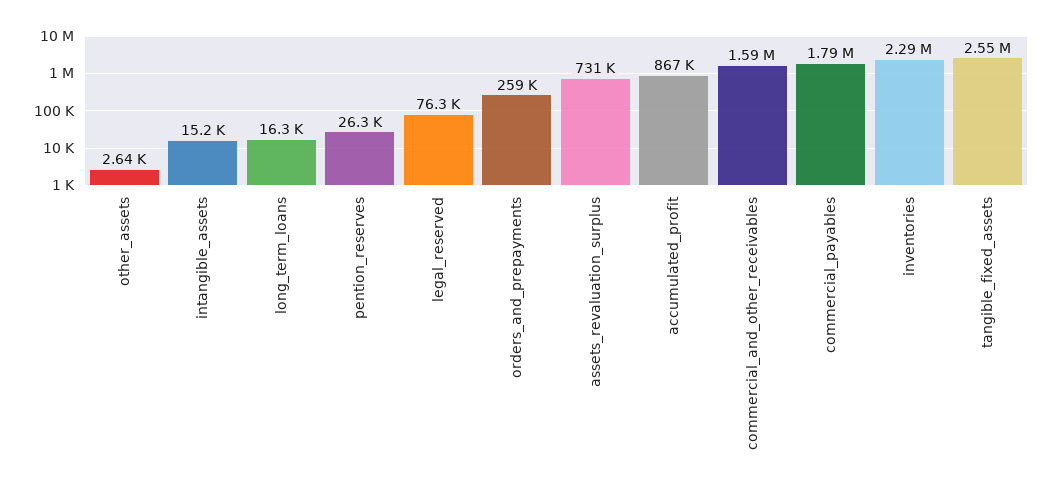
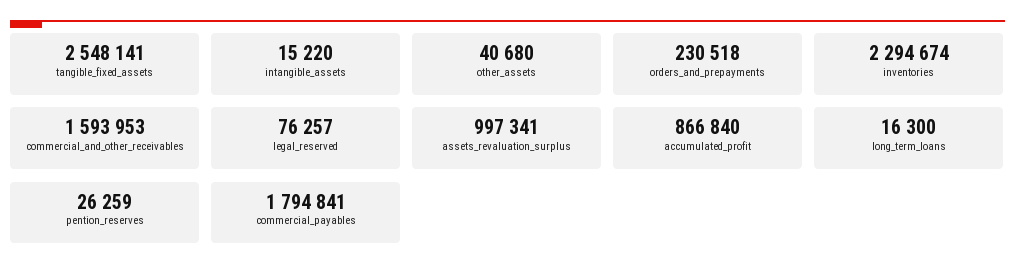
other_assets: 2640 -> 40680
orders_and_prepayments: 259000 -> 230518
assets_revaluation_surplus: 731000 -> 997341

